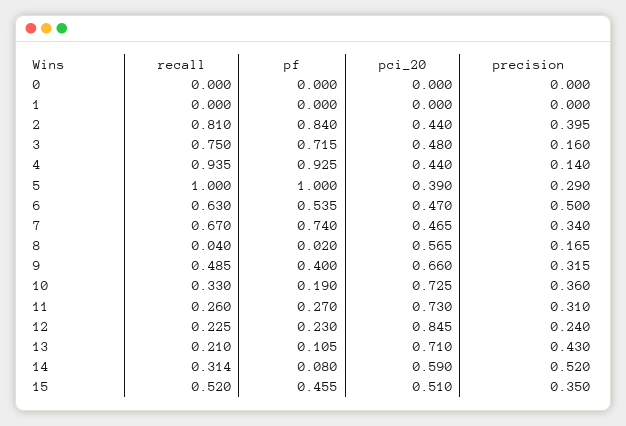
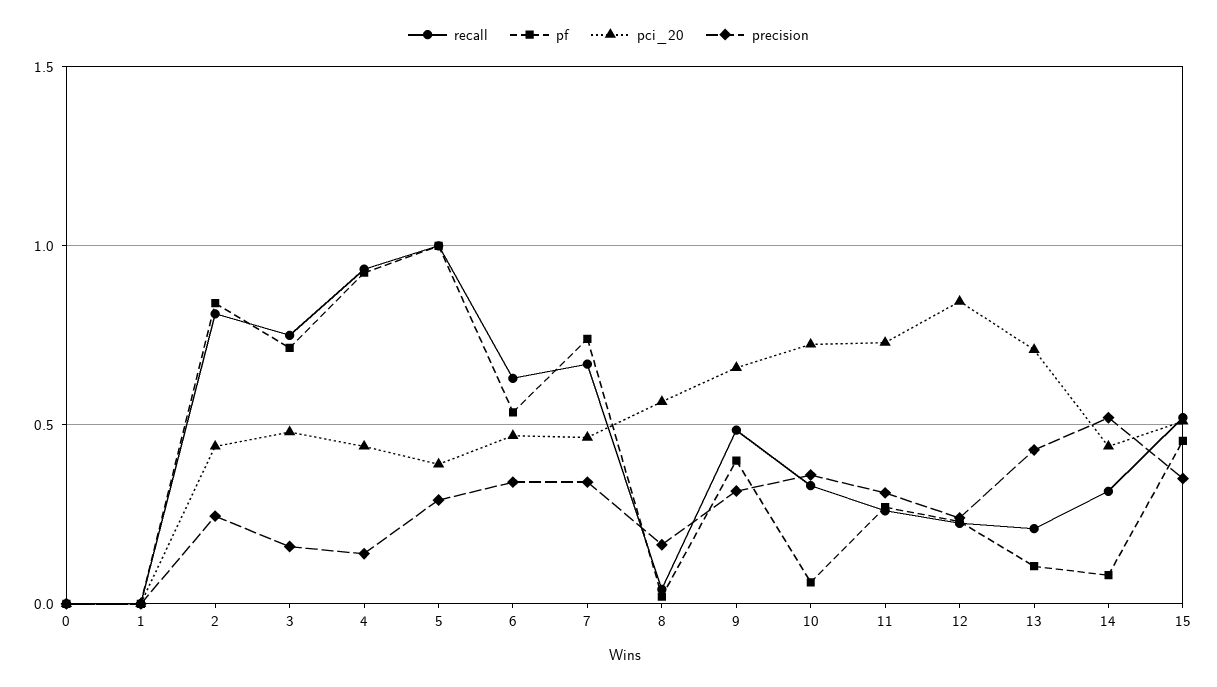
precision, 2: 0.395 -> 0.25
precision, 6: 0.5 -> 0.35
pf, 10: 0.19 -> 0.05
pci_20, 14: 0.59 -> 0.45

